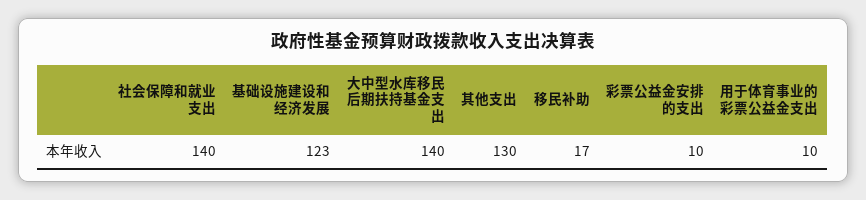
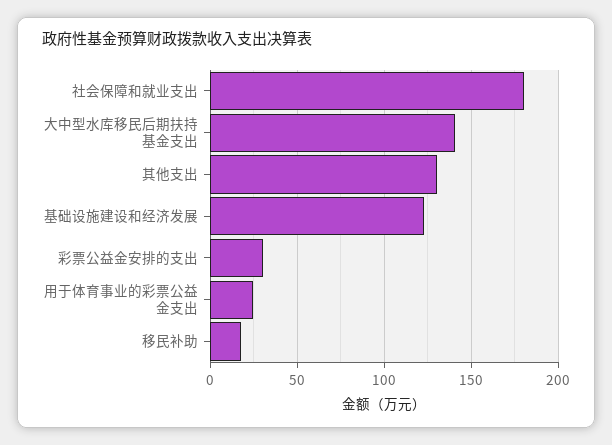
社会保障和就业支出: 140 -> 180
彩票公益金安排的支出: 10 -> 30
用于体育事业的彩票公益金支出: 10 -> 25

